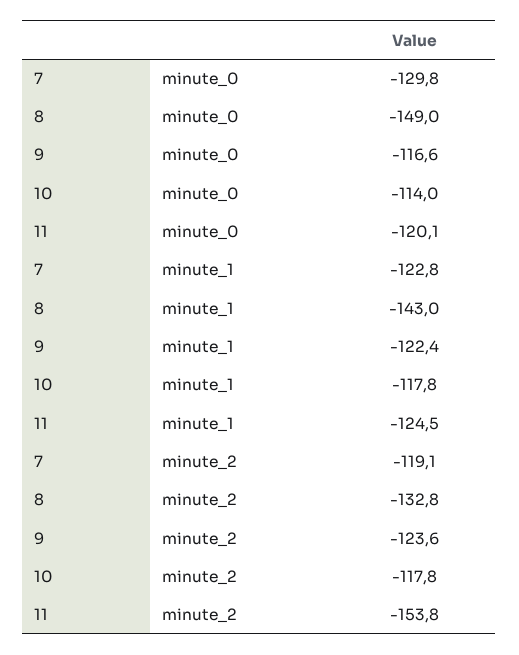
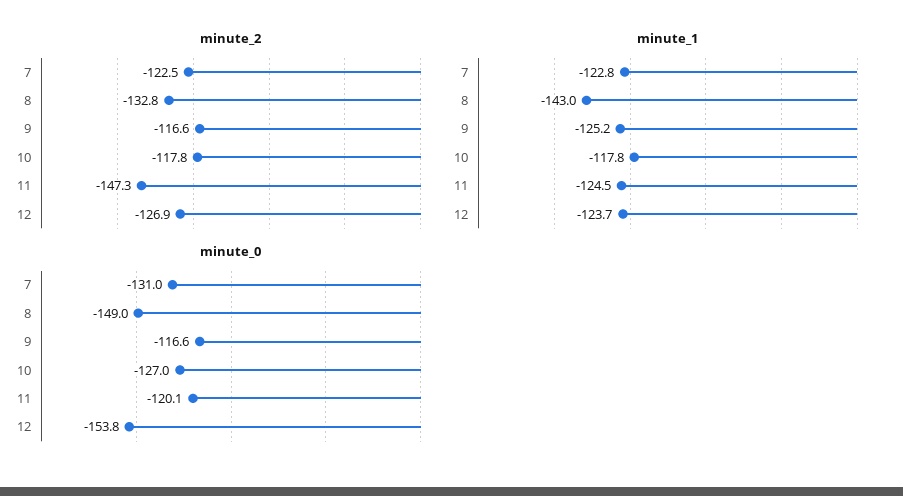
minute_0, 7: -129.8 -> -131
minute_0, 10: -114 -> -127
minute_1, 9: -122.4 -> -125.2
minute_2, 7: -119.1 -> -122.5
minute_2, 9: -123.6 -> -116.6
minute_2, 11: -153.8 -> -147.3
minute_2, 12: none -> -126.9
minute_1, 12: none -> -123.7
minute_0, 12: none -> -153.8

